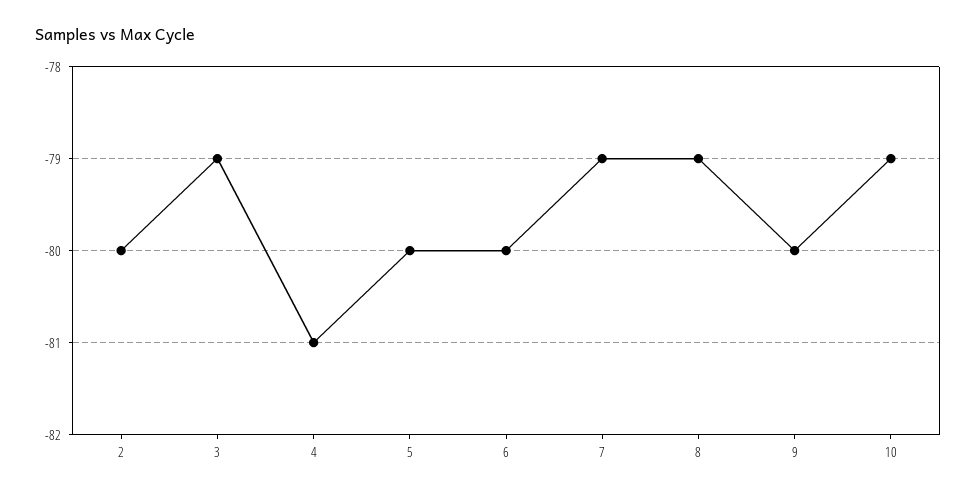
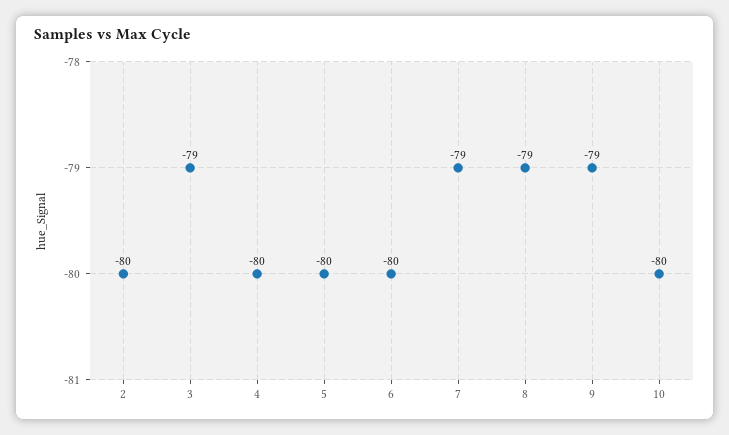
4: -81 -> -80
9: -80 -> -79
10: -79 -> -80

